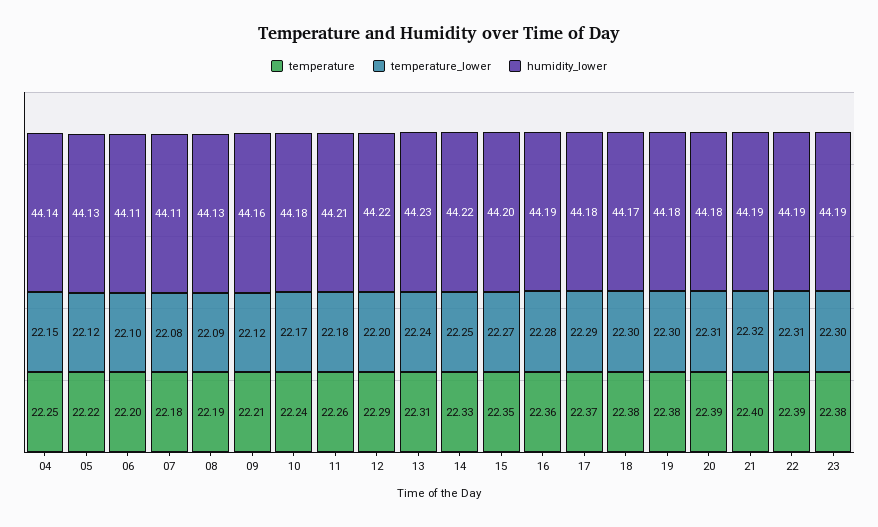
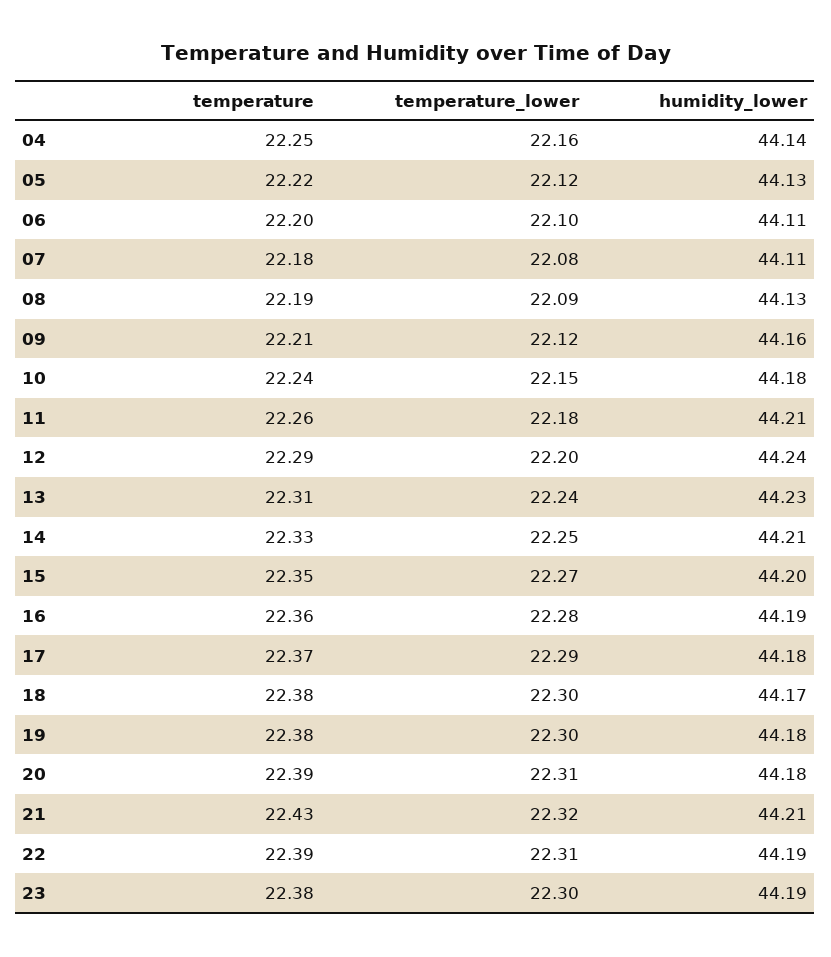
temperature_lower, 04: 22.15 -> 22.16
temperature_lower, 10: 22.17 -> 22.15
humidity_lower, 12: 44.22 -> 44.24
humidity_lower, 14: 44.22 -> 44.21
temperature, 21: 22.4 -> 22.43
humidity_lower, 21: 44.19 -> 44.21

